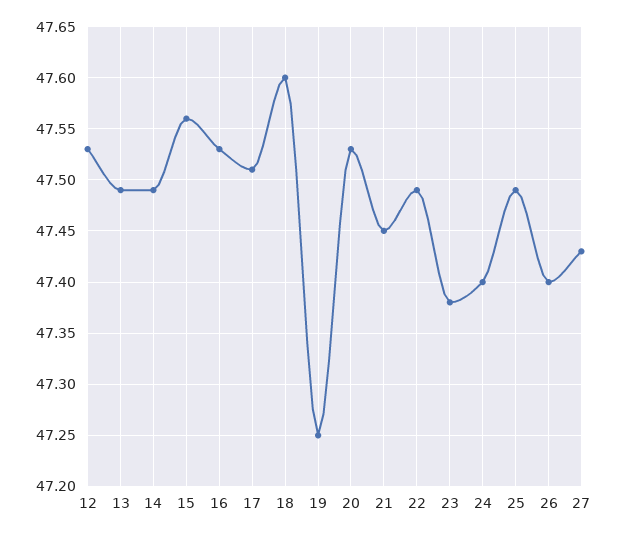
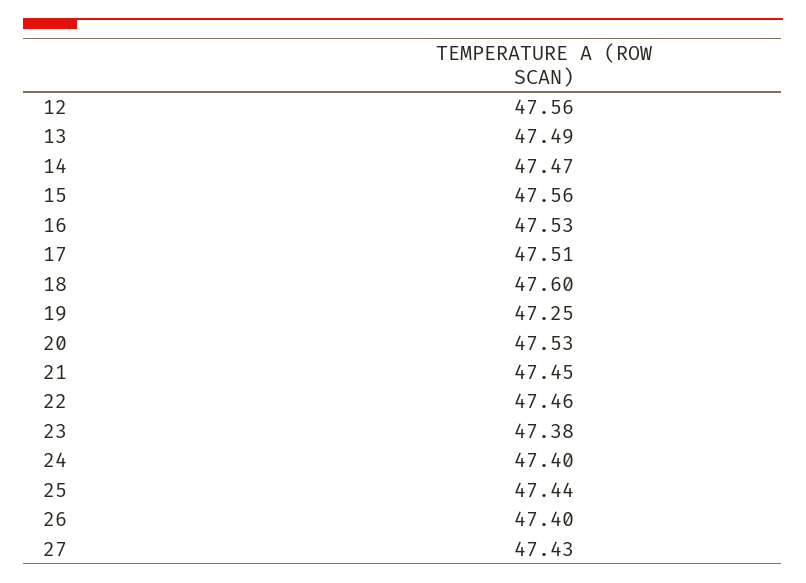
12: 47.53 -> 47.56
14: 47.49 -> 47.47
22: 47.49 -> 47.46
25: 47.49 -> 47.44

